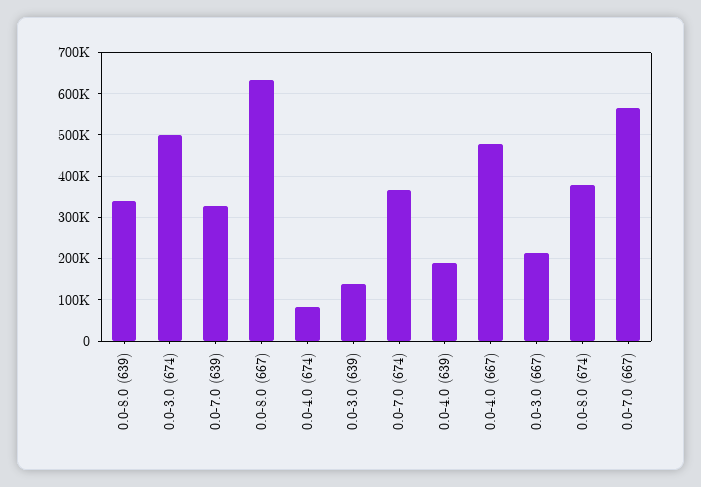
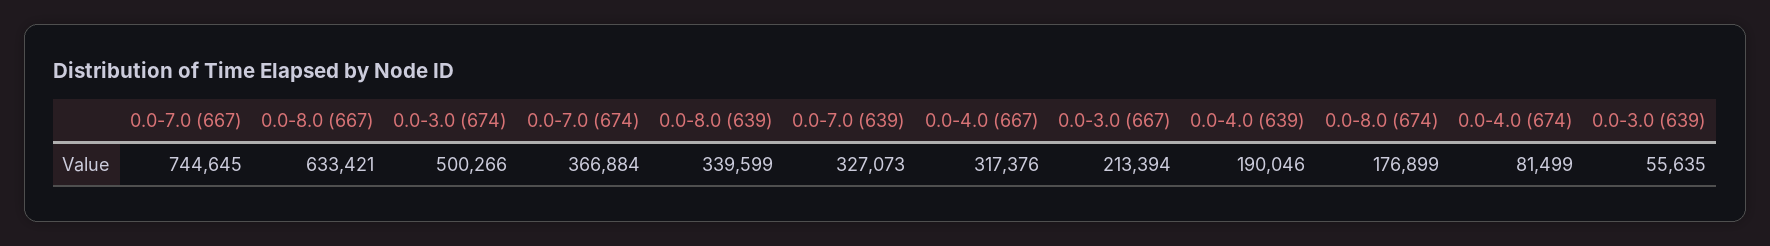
0.0-3.0 (639): 140000 -> 55635
0.0-4.0 (667): 480000 -> 317376
0.0-8.0 (674): 380000 -> 176899
0.0-7.0 (667): 560000 -> 744645

